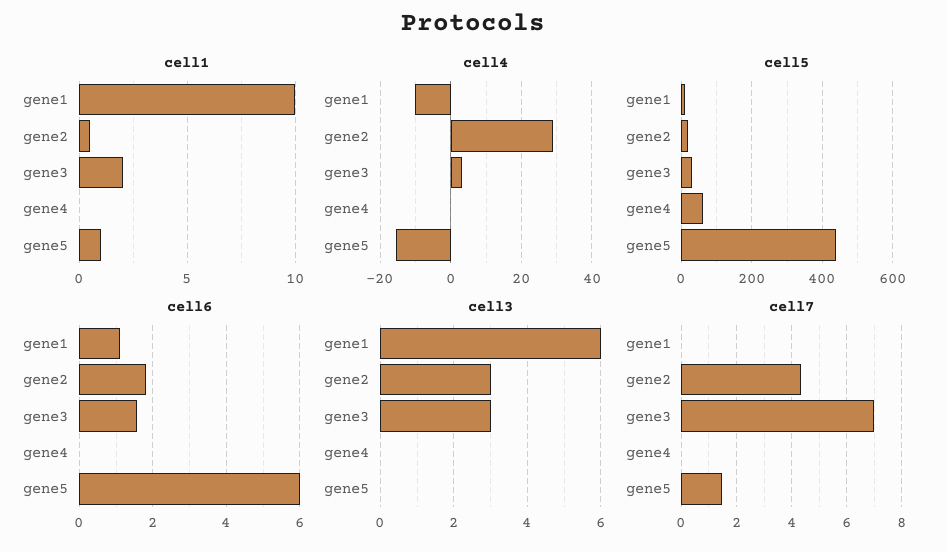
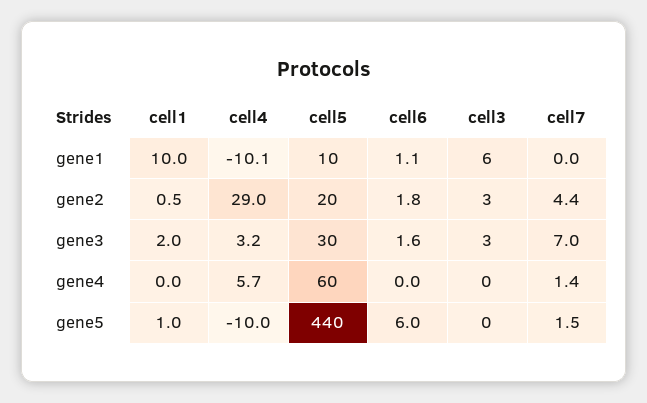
cell4, gene4: 0 -> 5.7
cell4, gene5: -16 -> -10
cell7, gene4: 0 -> 1.4

